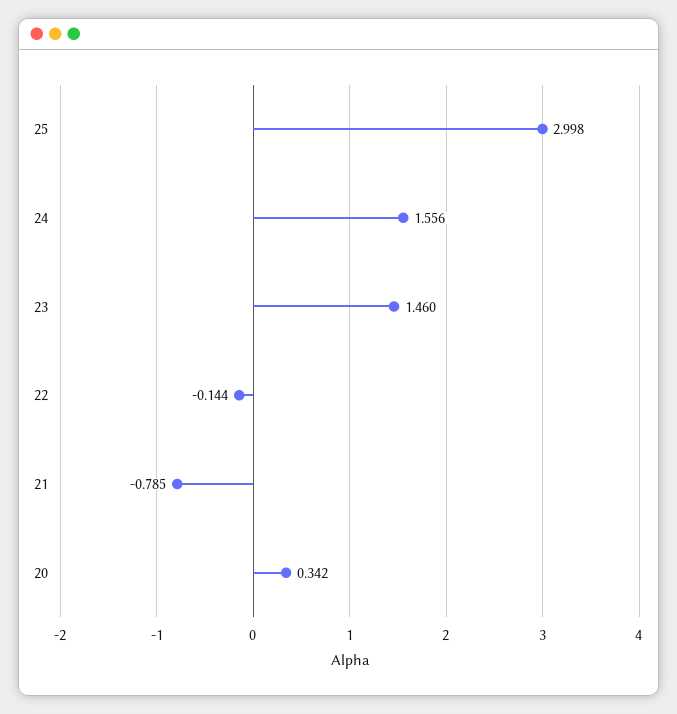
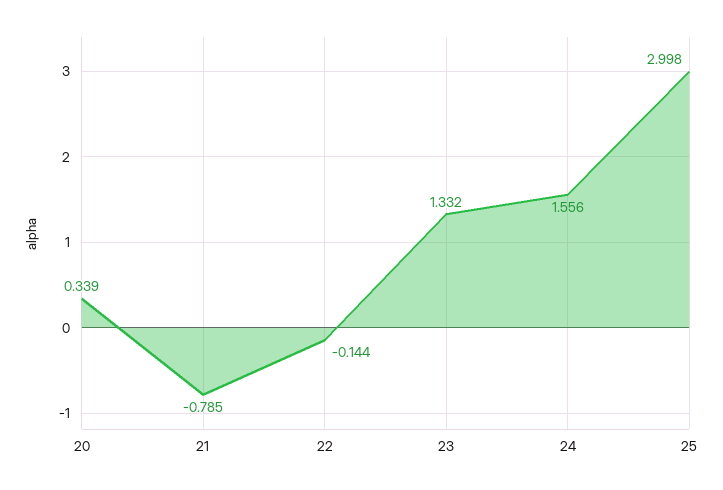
23: 1.46 -> 1.332
20: 0.342 -> 0.339

